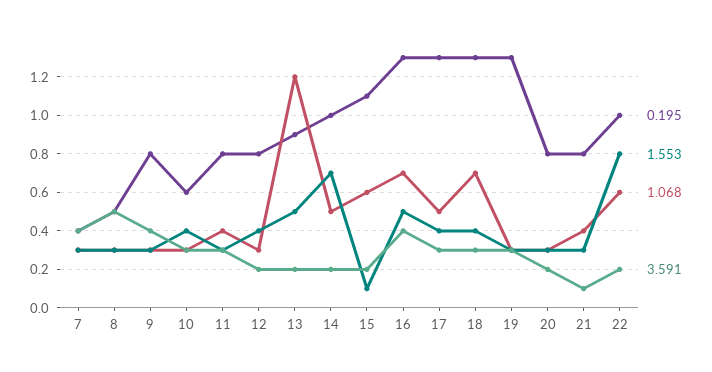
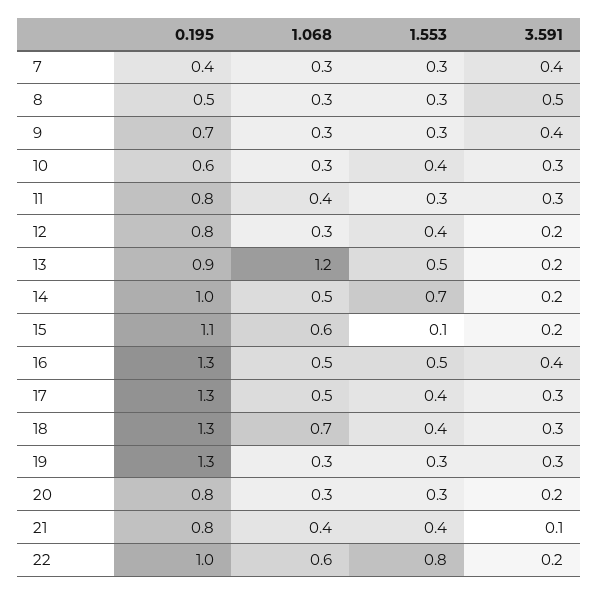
0.195, 9: 0.8 -> 0.7
1.068, 16: 0.7 -> 0.5
1.553, 21: 0.3 -> 0.4

